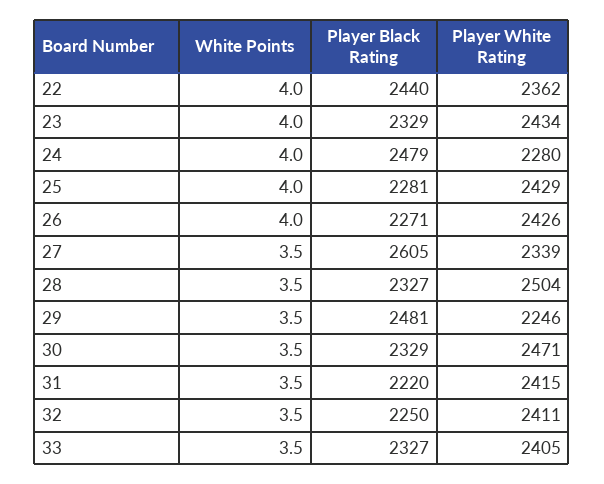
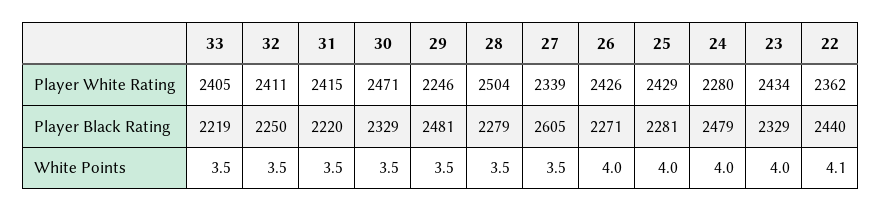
White Points, 22: 4 -> 4.1
Player Black Rating, 28: 2327 -> 2279
Player Black Rating, 33: 2327 -> 2219

